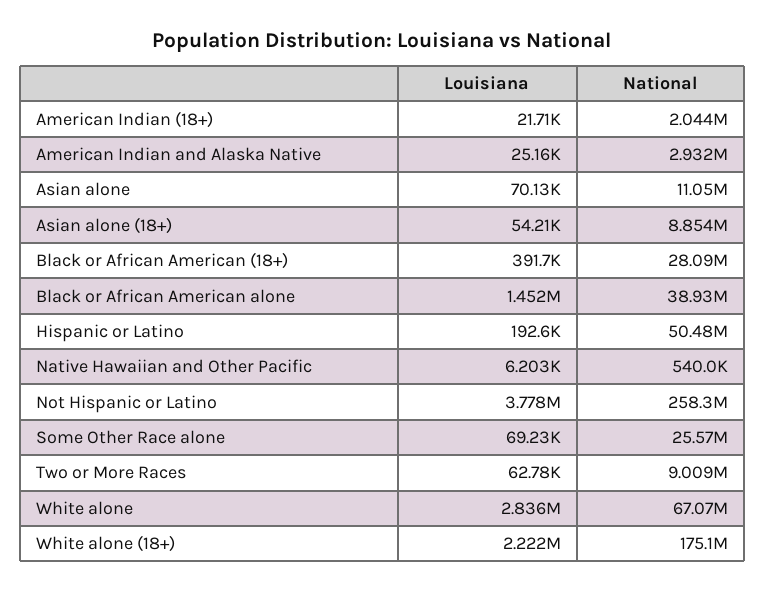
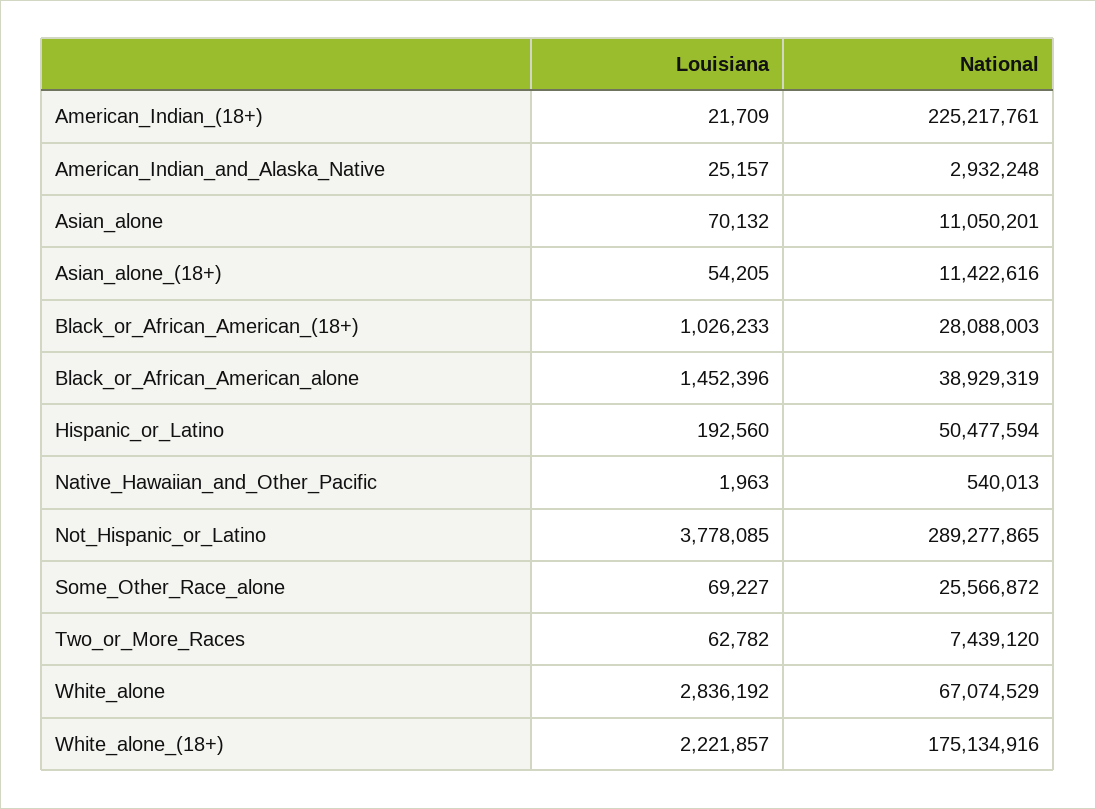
National, American Indian (18+): 2044000 -> 225217761
National, Asian alone (18+): 8854000 -> 11422616
Louisiana, Black or African American (18+): 391700 -> 1026233
Louisiana, Native Hawaiian and Other Pacific: 6203 -> 1963
National, Not Hispanic or Latino: 258300000 -> 289277865
National, Two or More Races: 9009000 -> 7439120

